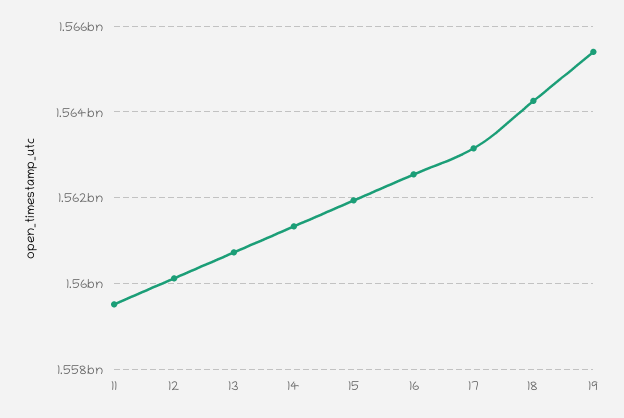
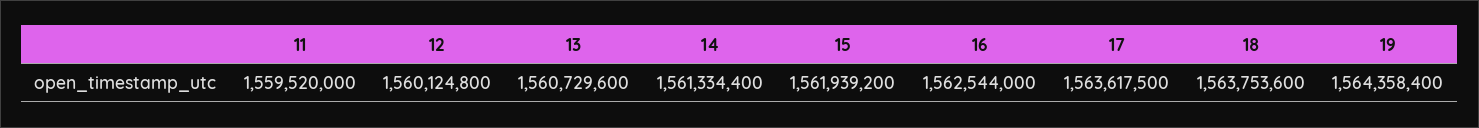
17: 1563200000 -> 1563617500
18: 1564200000 -> 1563753600
19: 1565400000 -> 1564358400

